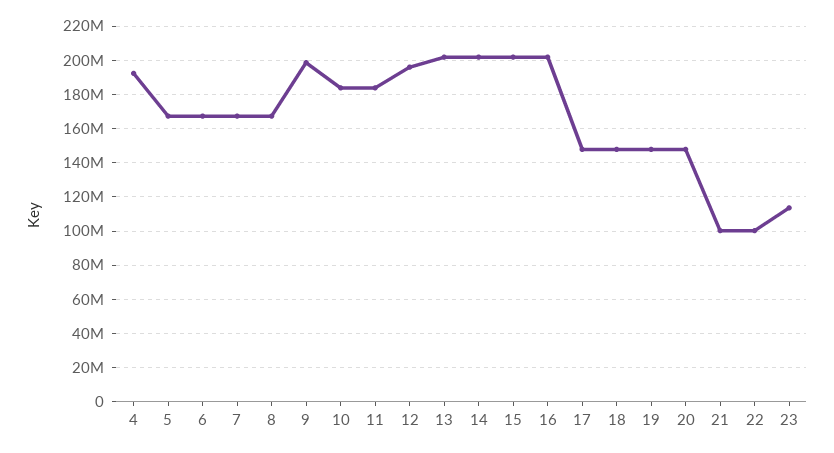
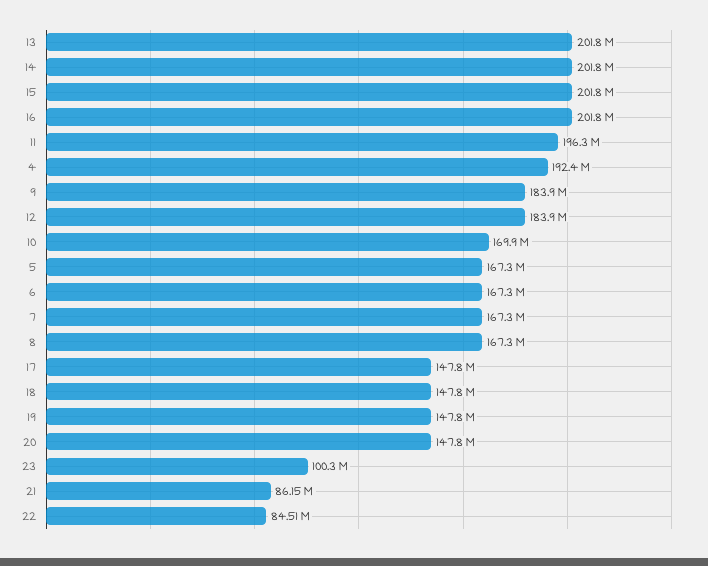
9: 200000000 -> 183900000
10: 185000000 -> 169900000
11: 185000000 -> 196300000
12: 195000000 -> 183900000
21: 100000000 -> 86150000
22: 100000000 -> 84510000
23: 115000000 -> 100300000

